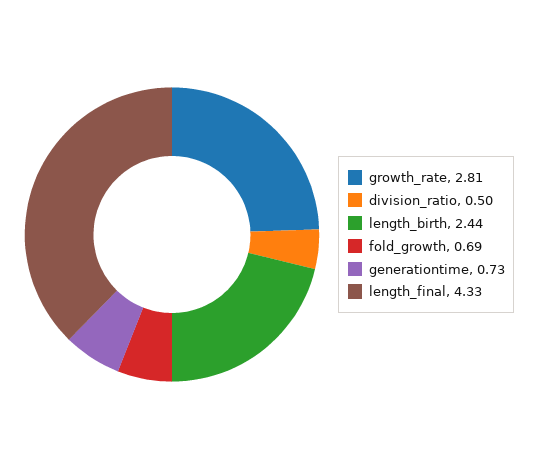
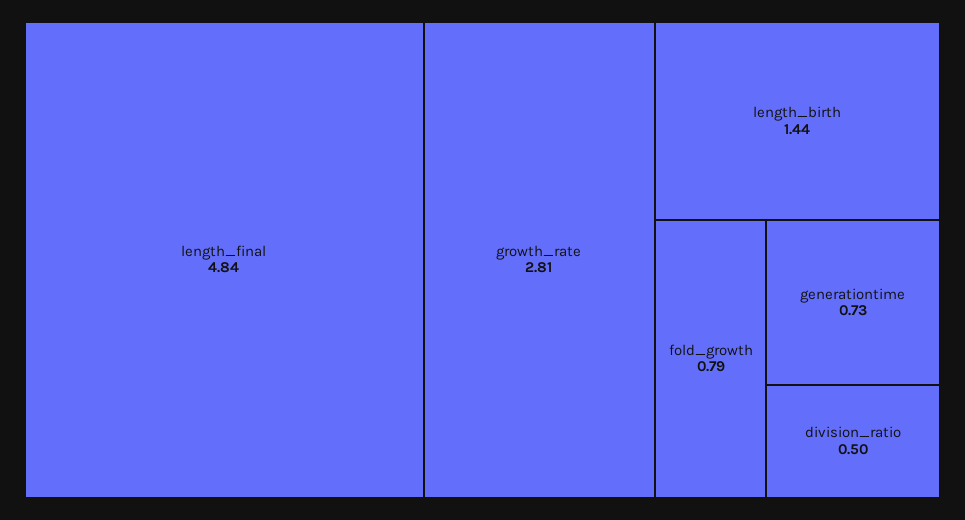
length_birth: 2.44 -> 1.44
fold_growth: 0.69 -> 0.79
length_final: 4.33 -> 4.84

